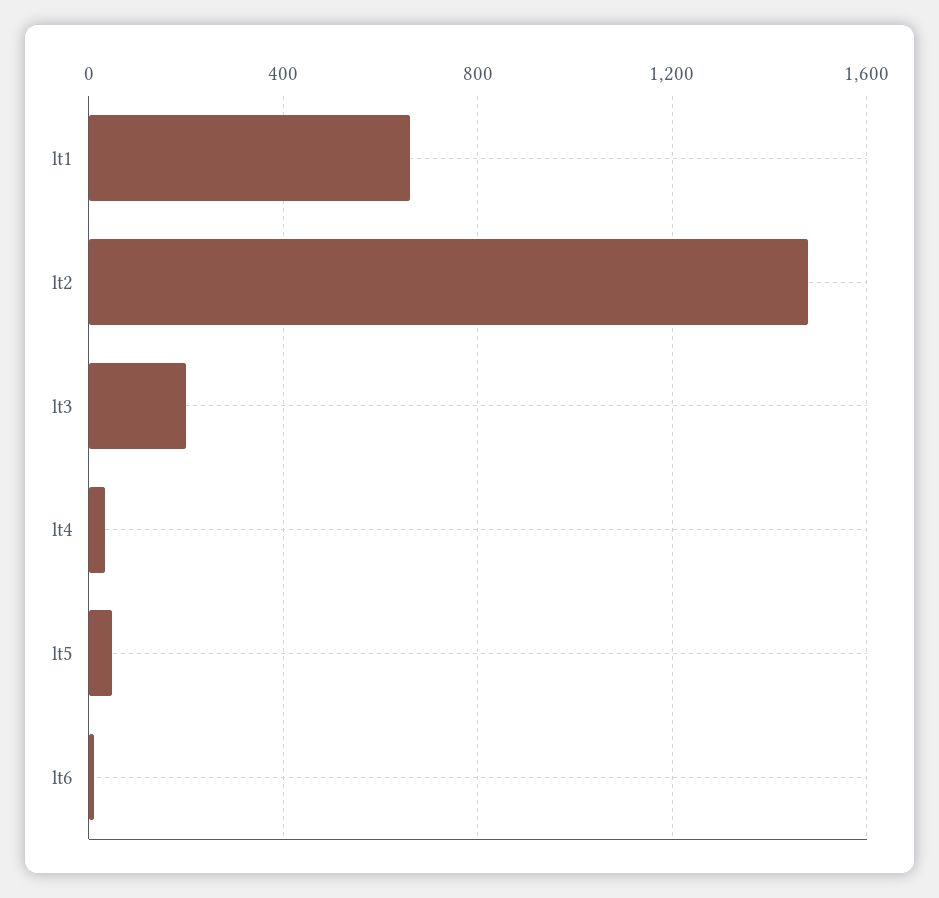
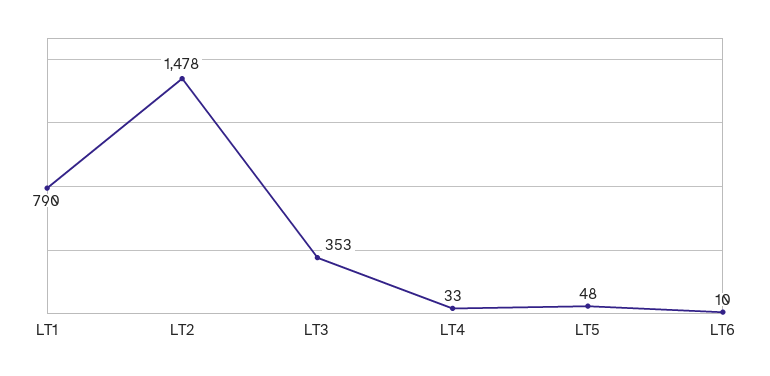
lt1: 650 -> 790
lt3: 200 -> 353

